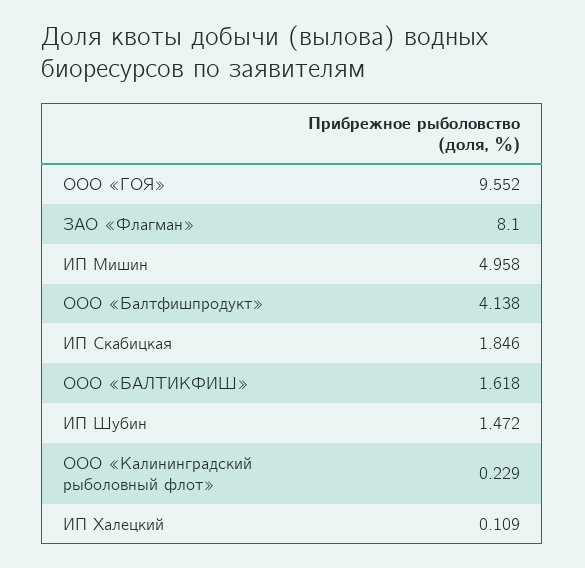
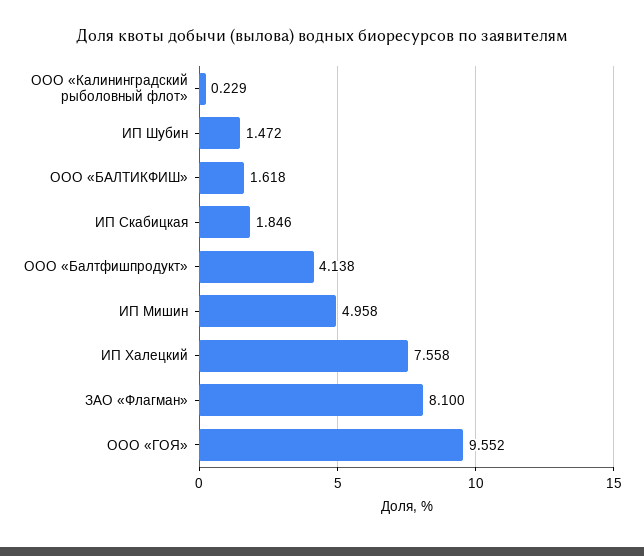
ИП Халецкий: 0.109 -> 7.558

